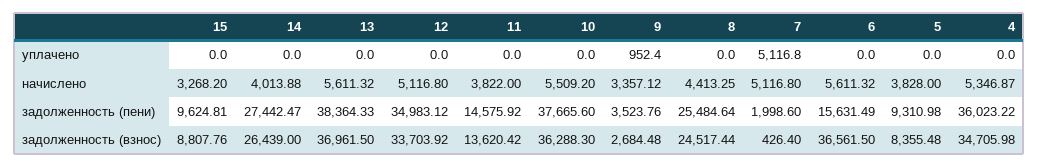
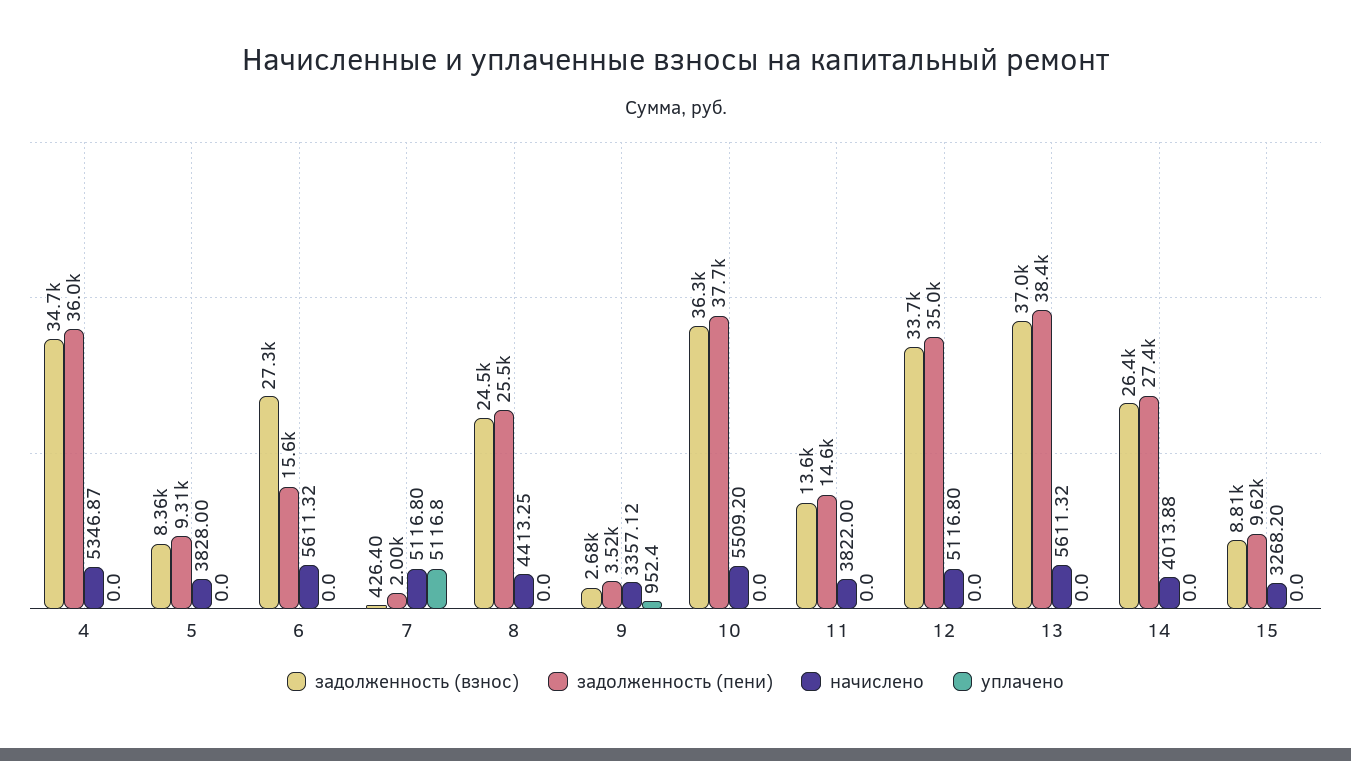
задолженность (взнос), 6: 36561.5 -> 27300

